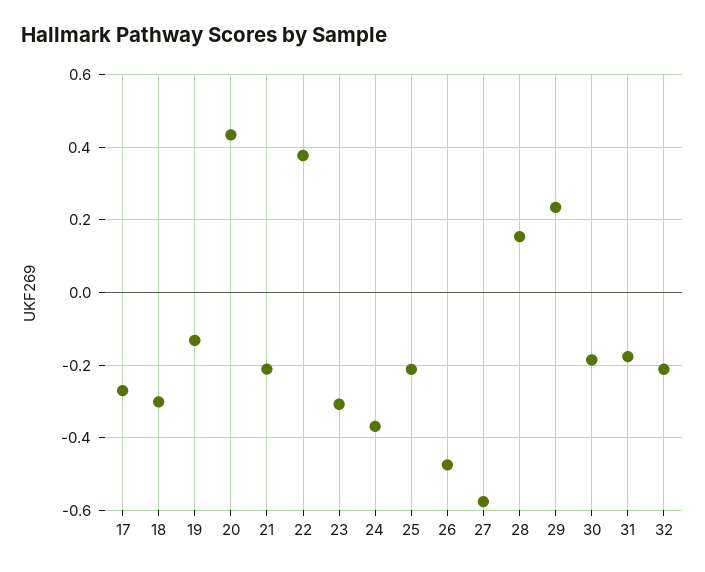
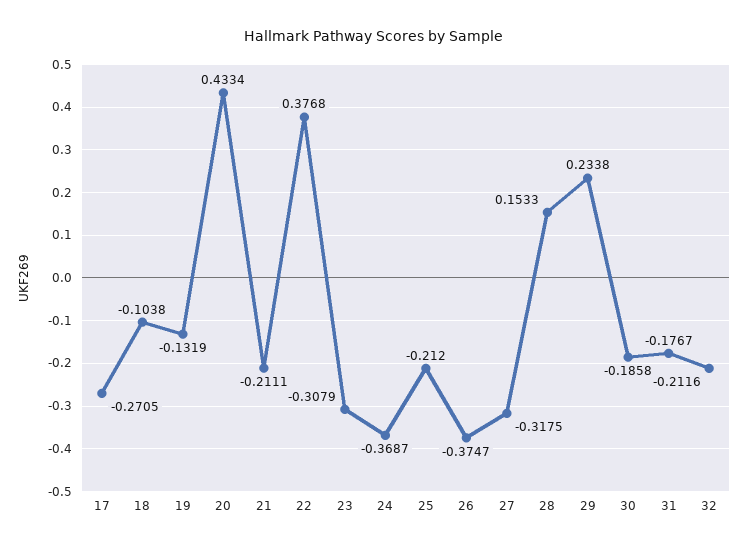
18: -0.3 -> -0.1038
26: -0.48 -> -0.3747
27: -0.58 -> -0.3175

